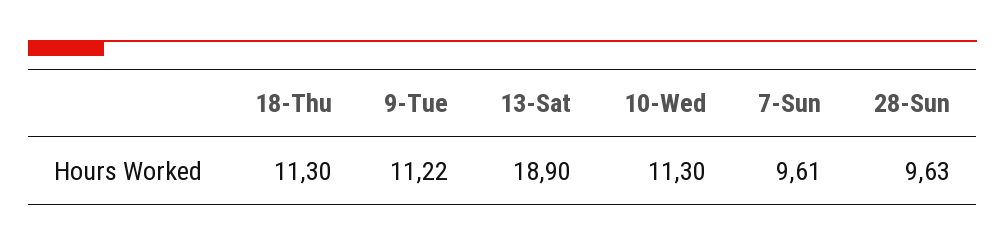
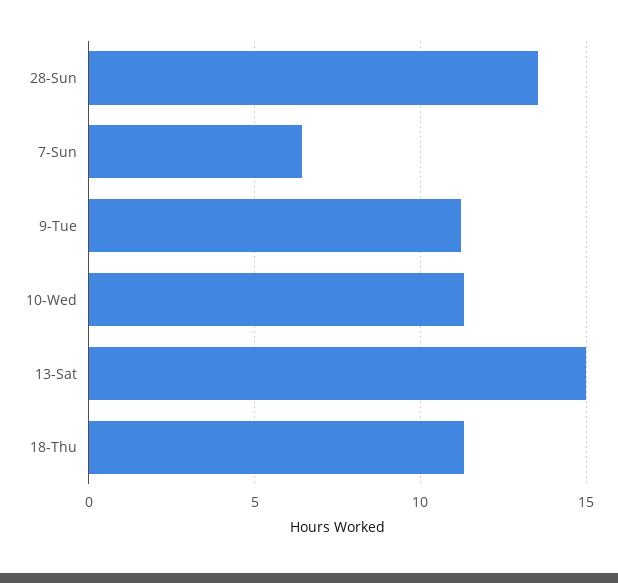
13-Sat: 18.9 -> 15
7-Sun: 9.61 -> 6.5
28-Sun: 9.63 -> 13.5

